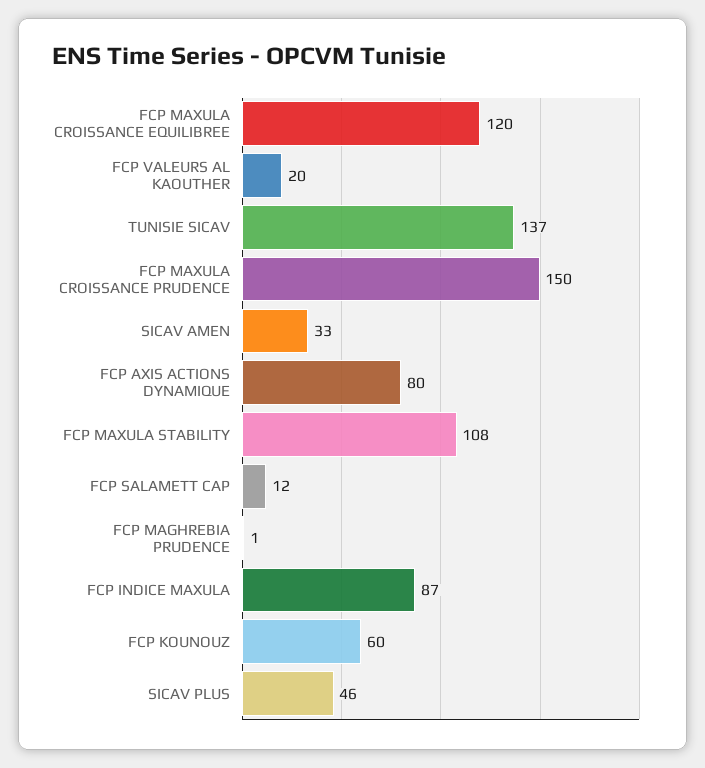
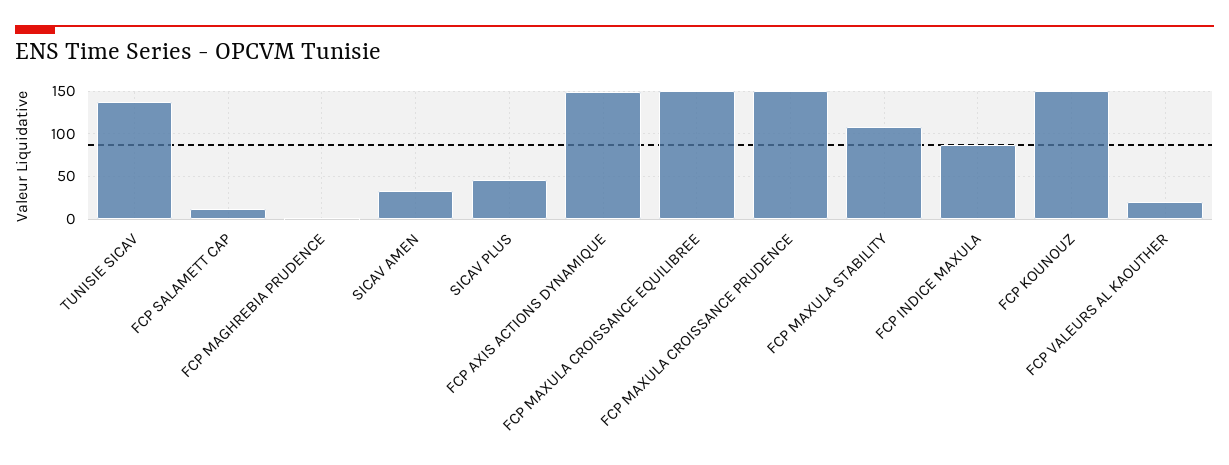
FCP MAXULA CROISSANCE EQUILIBREE: 120 -> 150
FCP AXIS ACTIONS DYNAMIQUE: 80 -> 150
FCP KOUNOUZ: 60 -> 150

